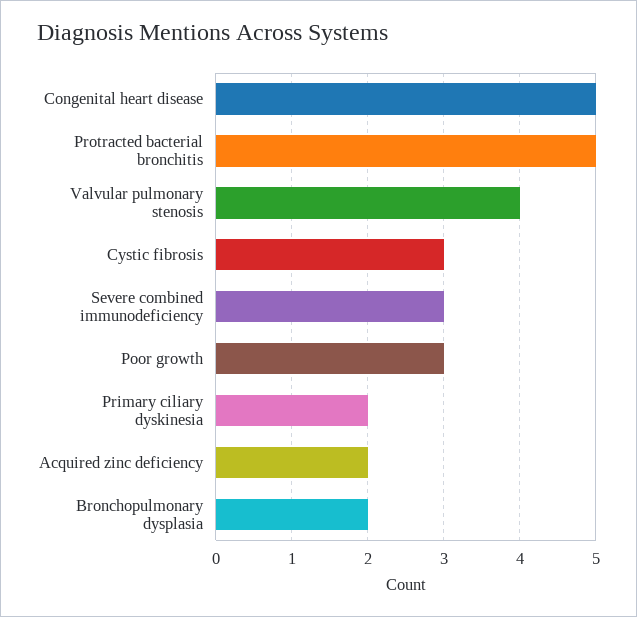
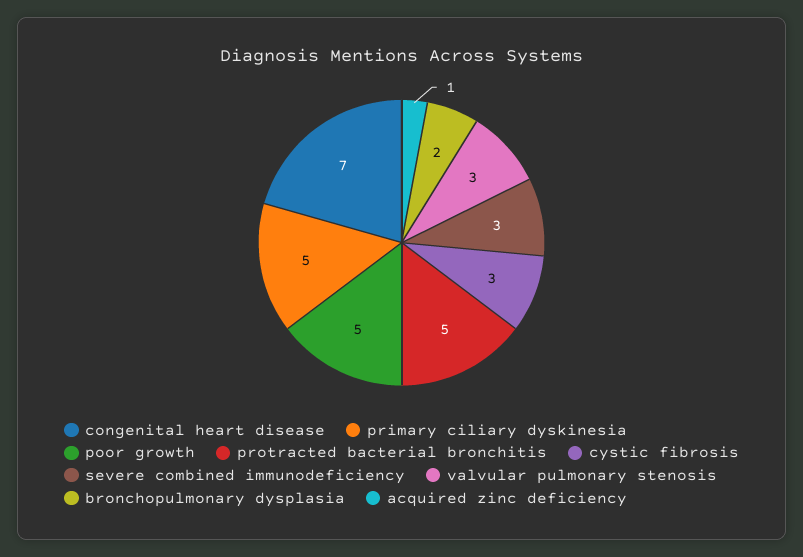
Congenital heart disease: 5 -> 7
Valvular pulmonary stenosis: 4 -> 3
Poor growth: 3 -> 5
Primary ciliary dyskinesia: 2 -> 5
Acquired zinc deficiency: 2 -> 1

